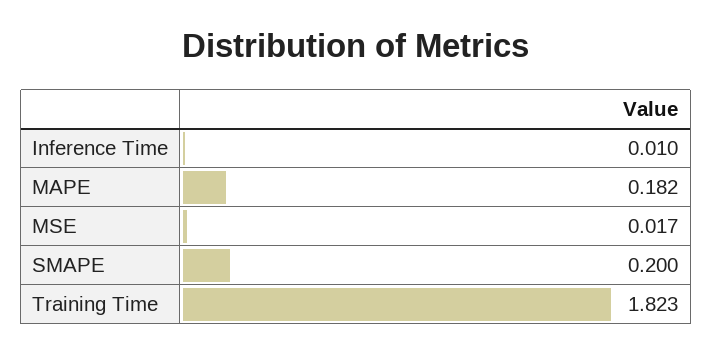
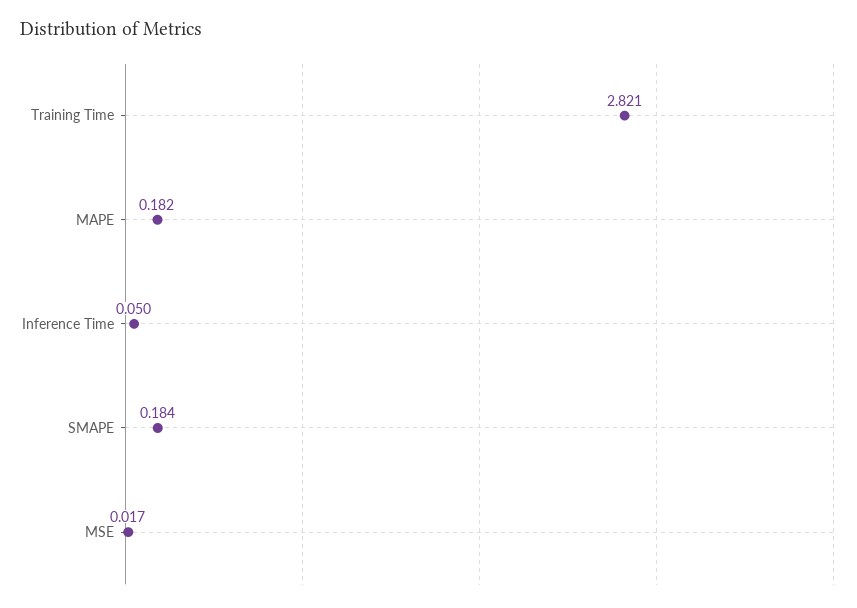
Inference Time: 0.01 -> 0.05
SMAPE: 0.2 -> 0.184
Training Time: 1.823 -> 2.821

